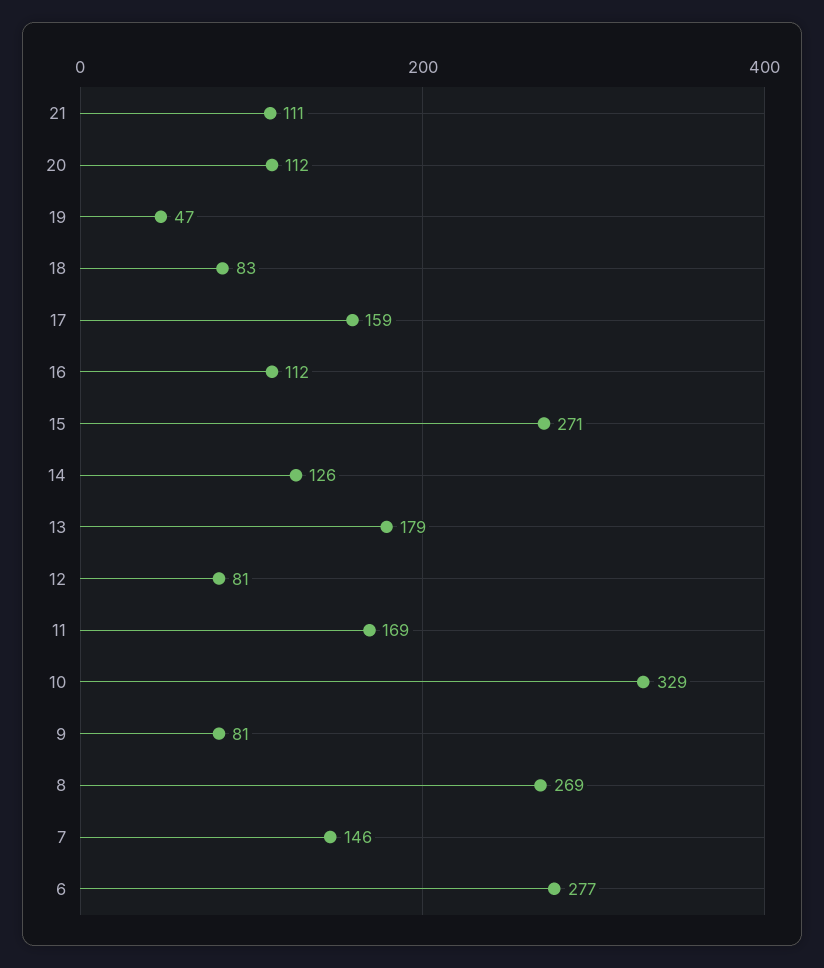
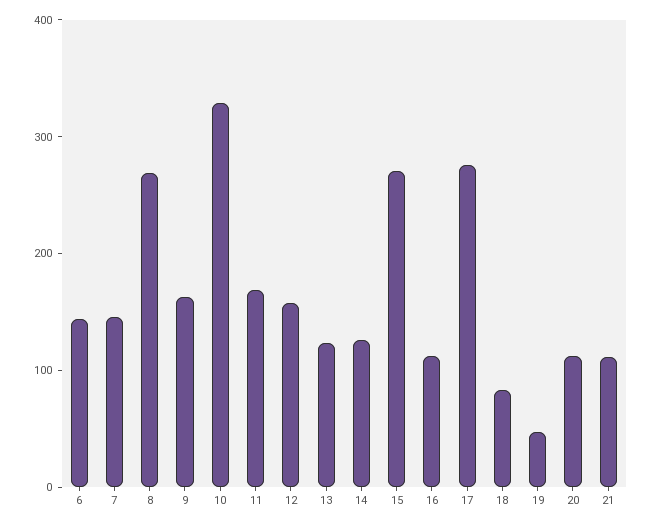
17: 159 -> 280
13: 179 -> 120
12: 81 -> 160
9: 81 -> 160
6: 277 -> 140

